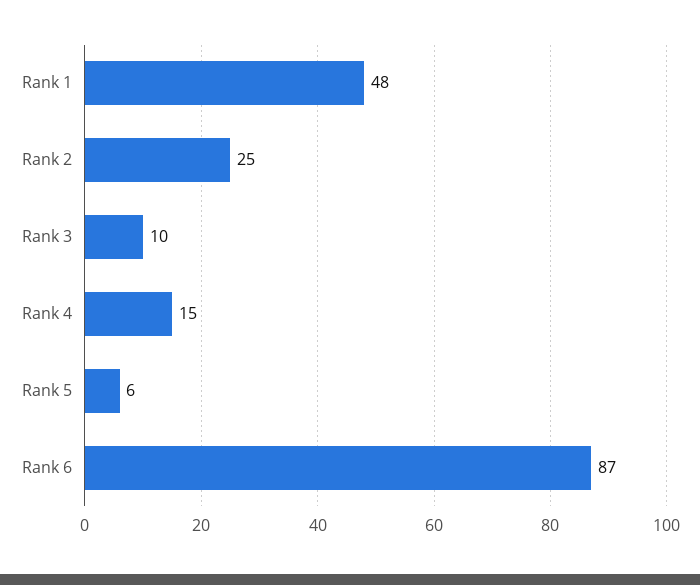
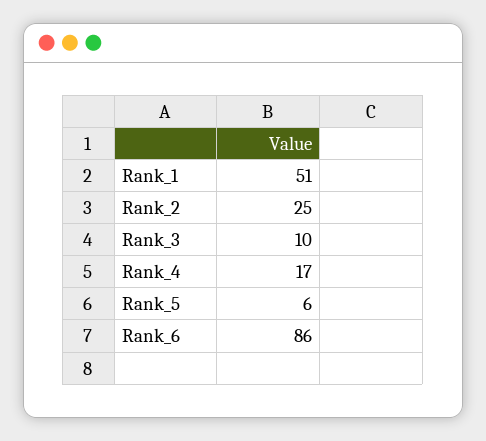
Rank 1: 48 -> 51
Rank 4: 15 -> 17
Rank 6: 87 -> 86

